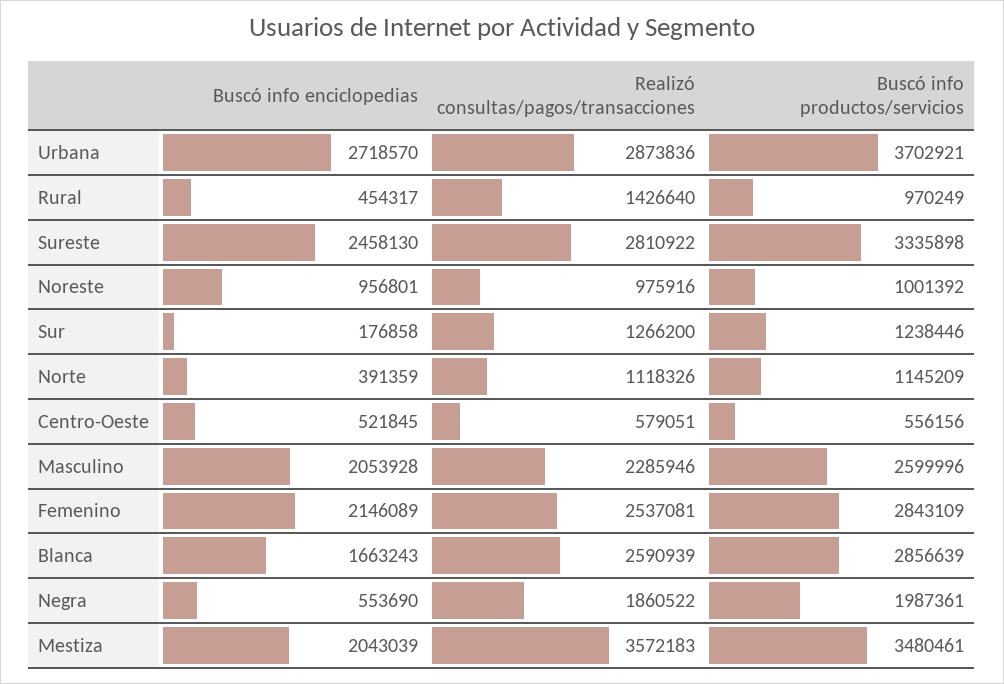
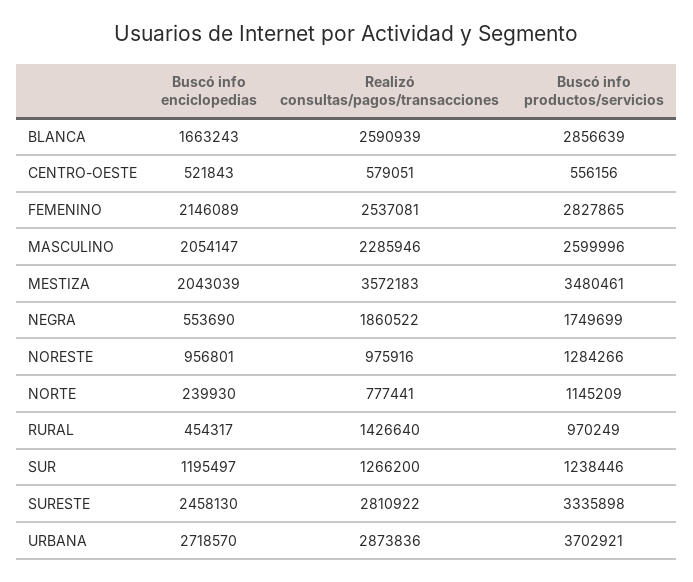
Buscó info productos/servicios, Noreste: 1001392 -> 1284266
Buscó info enciclopedias, Sur: 176858 -> 1195497
Buscó info enciclopedias, Norte: 391359 -> 239930
Realizó consultas/pagos/transacciones, Norte: 1118326 -> 777441
Buscó info enciclopedias, Centro-Oeste: 521845 -> 521843
Buscó info enciclopedias, Masculino: 2053928 -> 2054147
Buscó info productos/servicios, Femenino: 2843109 -> 2827865
Buscó info productos/servicios, Negra: 1987361 -> 1749699

